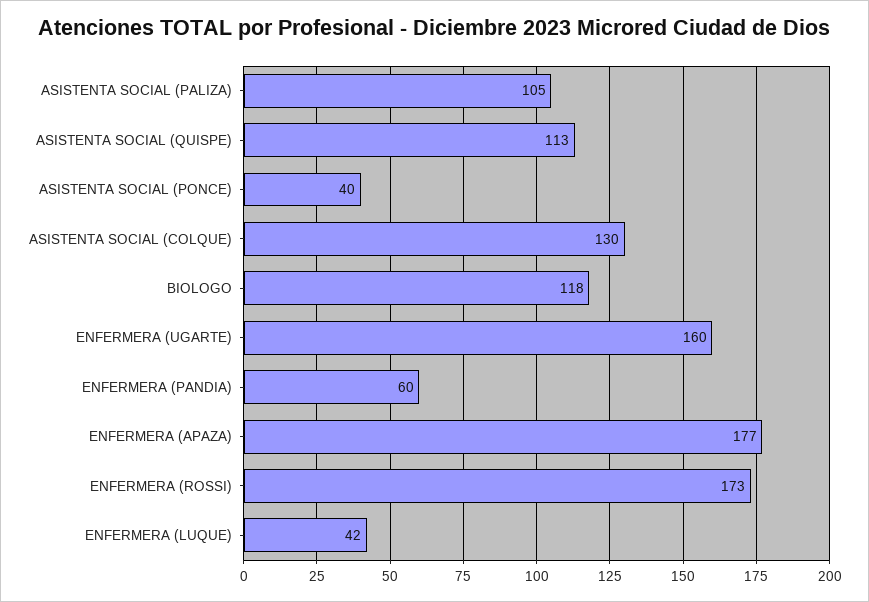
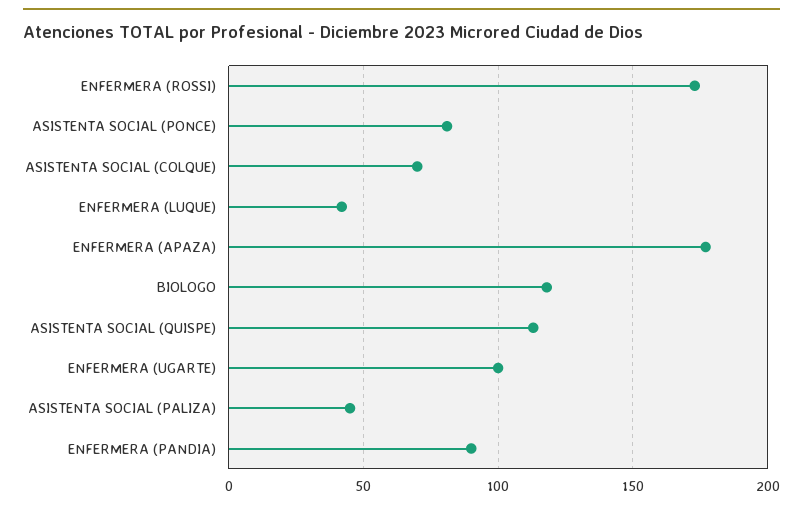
ASISTENTA SOCIAL (PALIZA): 105 -> 45
ASISTENTA SOCIAL (PONCE): 40 -> 80
ASISTENTA SOCIAL (COLQUE): 130 -> 70
ENFERMERA (UGARTE): 160 -> 100
ENFERMERA (PANDIA): 60 -> 90

